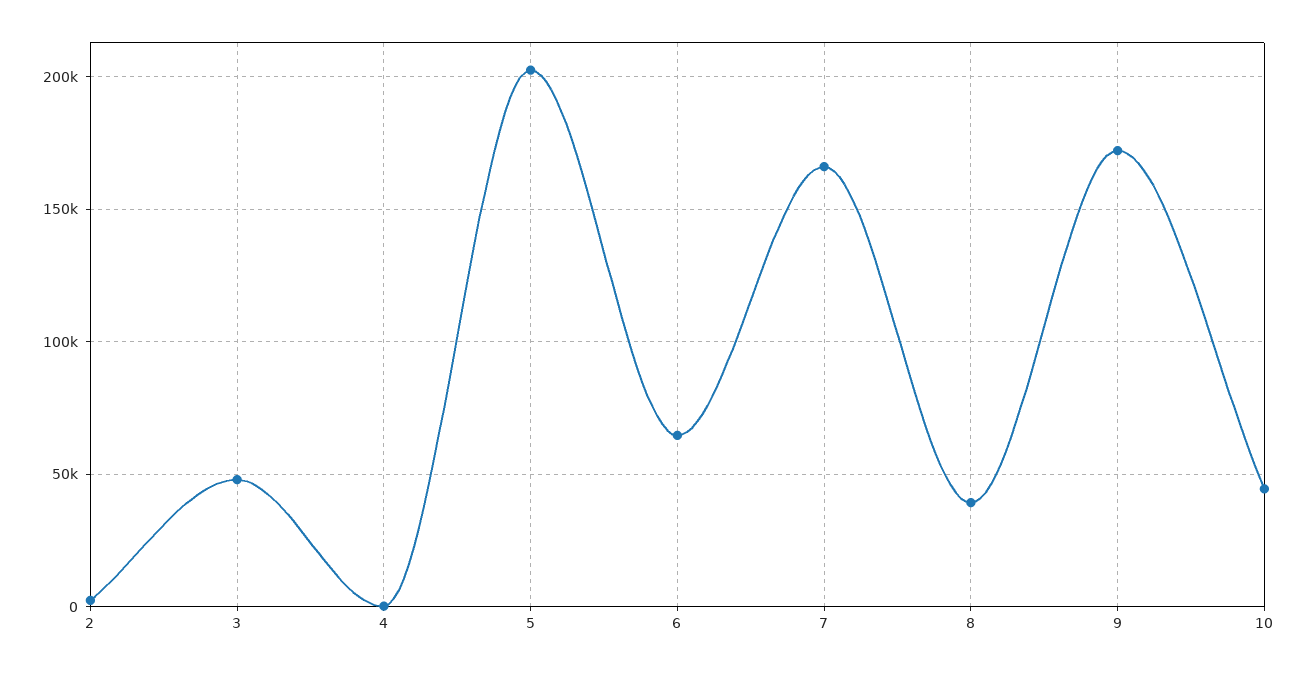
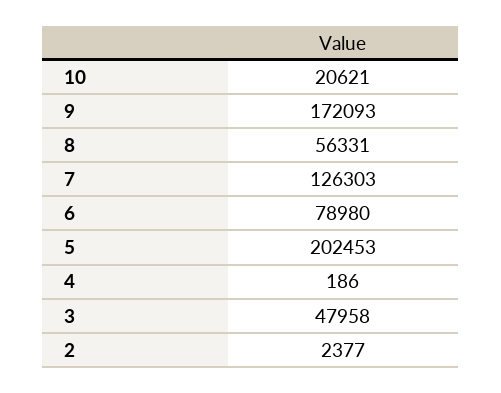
6: 65000 -> 78980
7: 165000 -> 126303
8: 40000 -> 56331
10: 45000 -> 20621

